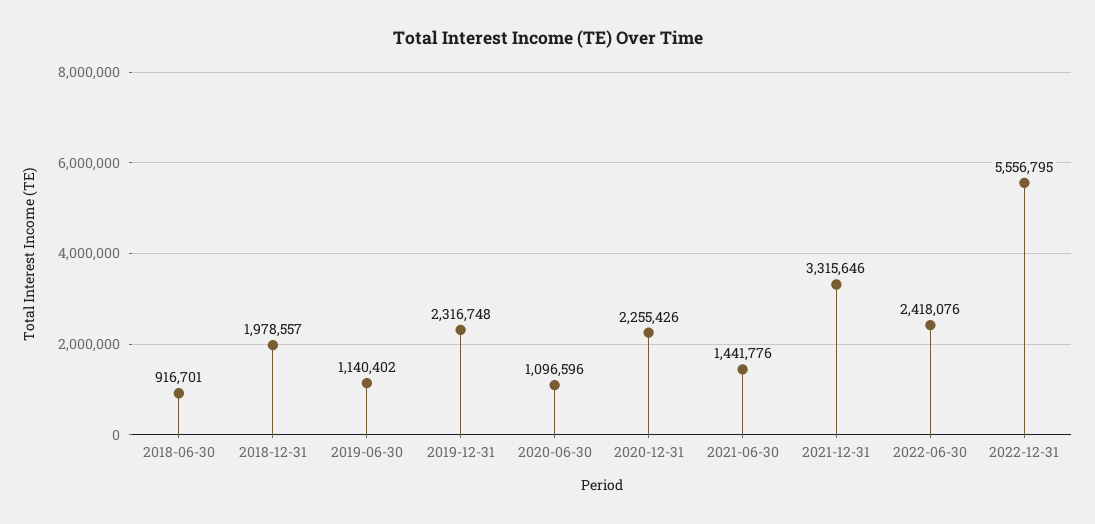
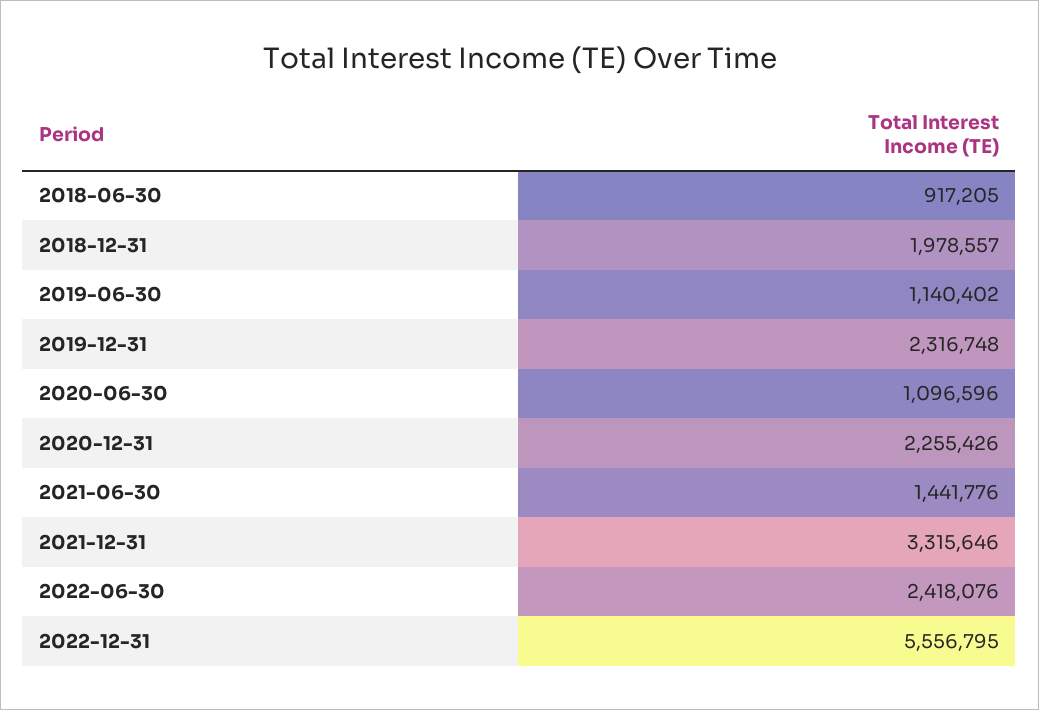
2018-06-30: 916701 -> 917205

